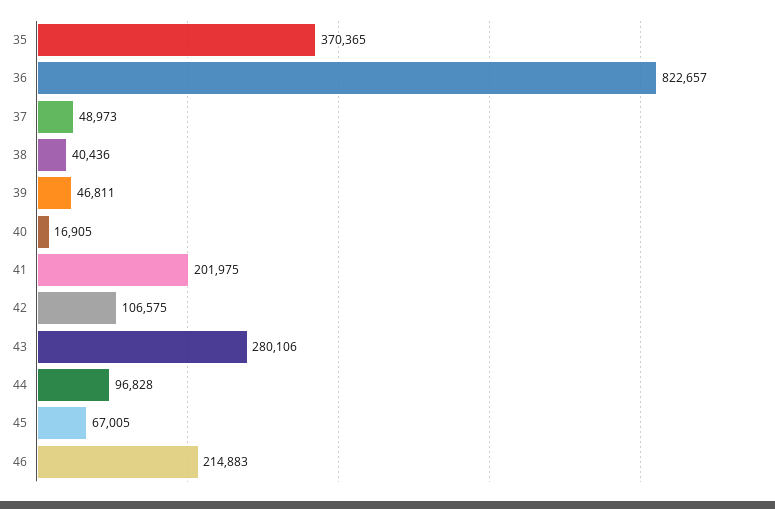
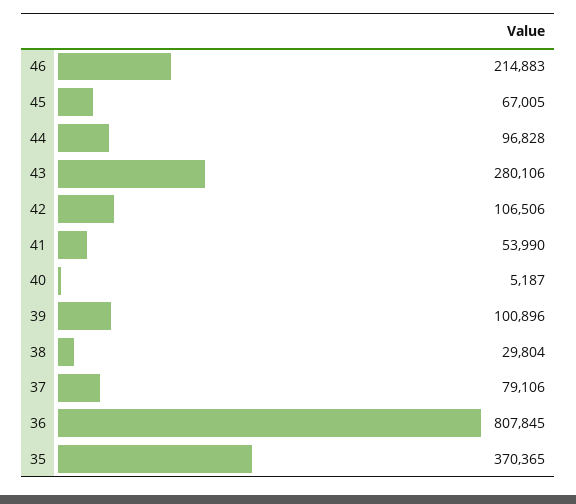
36: 822657 -> 807845
37: 48973 -> 79106
38: 40436 -> 29804
39: 46811 -> 100896
40: 16905 -> 5187
41: 201975 -> 53990
42: 106575 -> 106506

